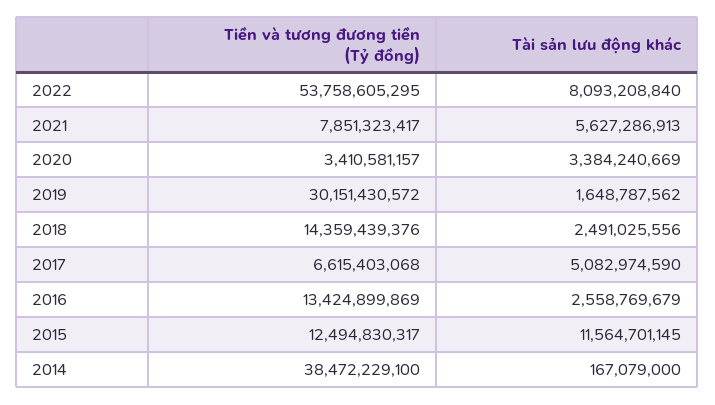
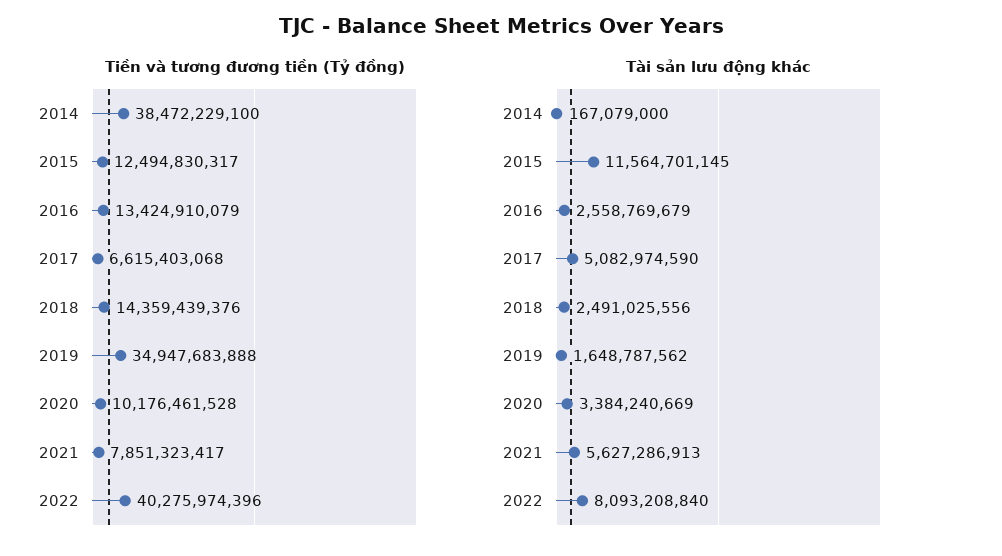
Tiền và tương đương tiền (Tỷ đồng), 2022: 53758605295 -> 40275974396
Tiền và tương đương tiền (Tỷ đồng), 2020: 3410581157 -> 10176461528
Tiền và tương đương tiền (Tỷ đồng), 2019: 30151430572 -> 34947683888
Tiền và tương đương tiền (Tỷ đồng), 2016: 13424899869 -> 13424910079

